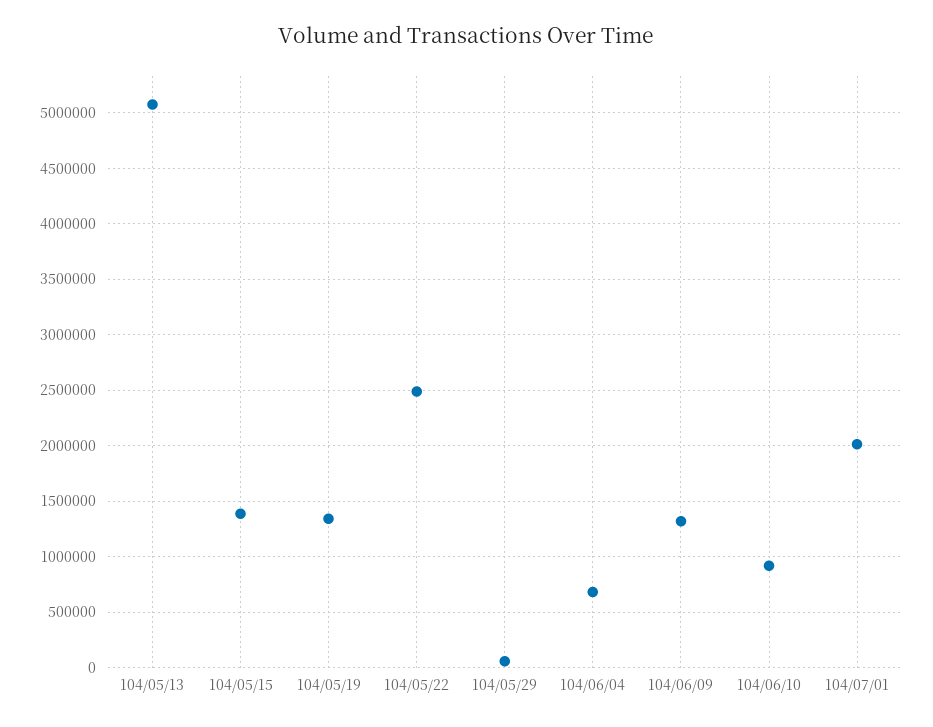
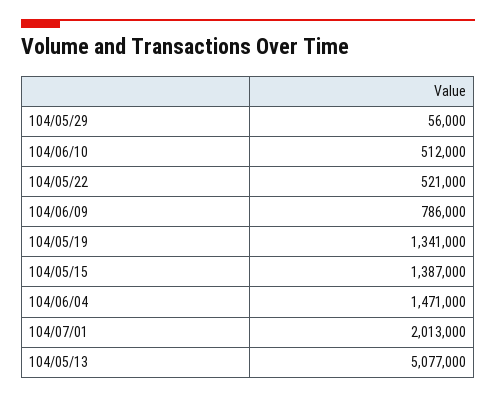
104/05/22: 2500000 -> 521000
104/06/04: 700000 -> 1471000
104/06/09: 1300000 -> 786000
104/06/10: 900000 -> 512000

